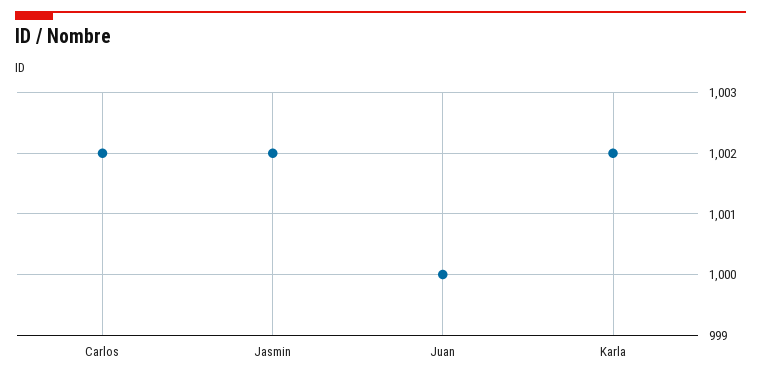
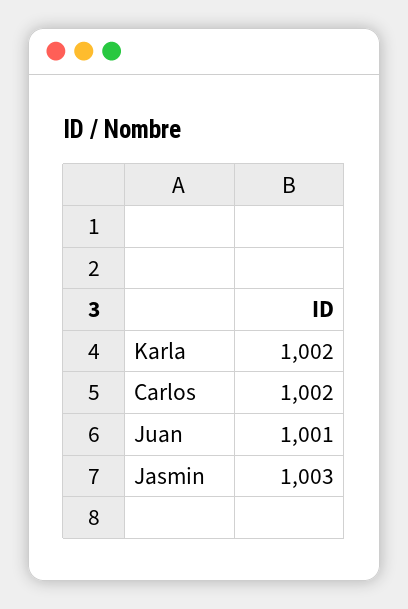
Jasmin: 1002 -> 1003
Juan: 1000 -> 1001

